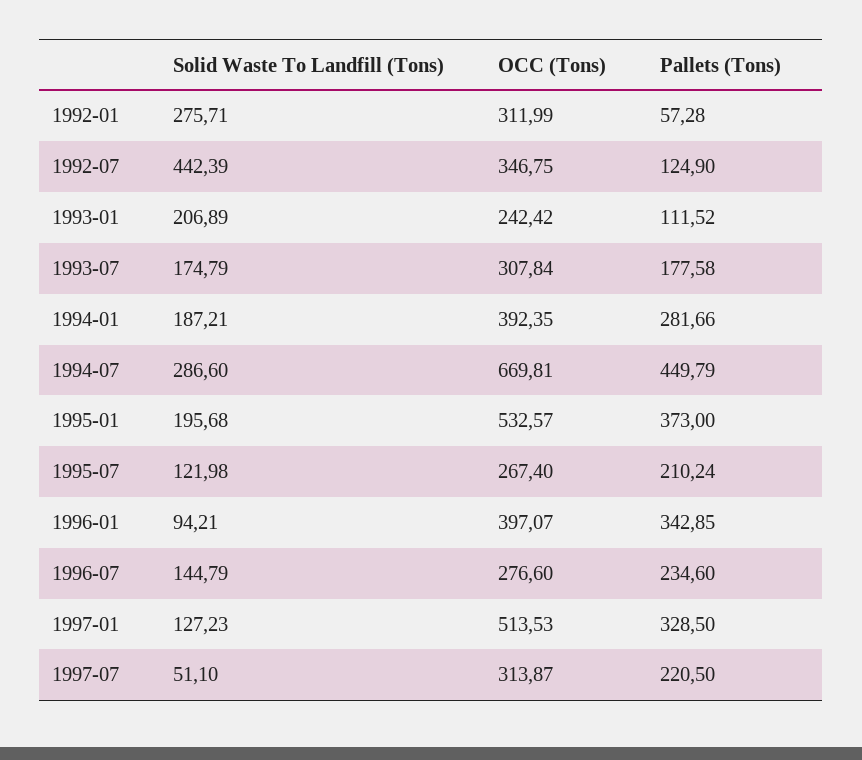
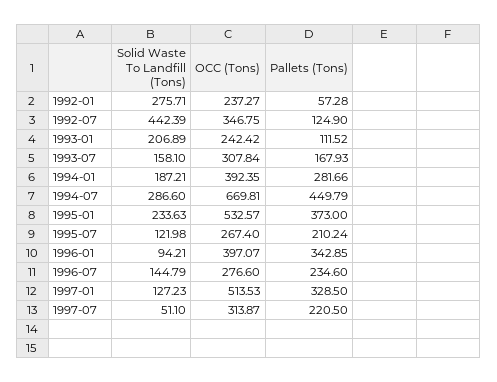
OCC (Tons), 1992-01: 311.99 -> 237.27
Solid Waste To Landfill (Tons), 1993-07: 174.79 -> 158.1
Pallets (Tons), 1993-07: 177.58 -> 167.93
Solid Waste To Landfill (Tons), 1995-01: 195.68 -> 233.63

